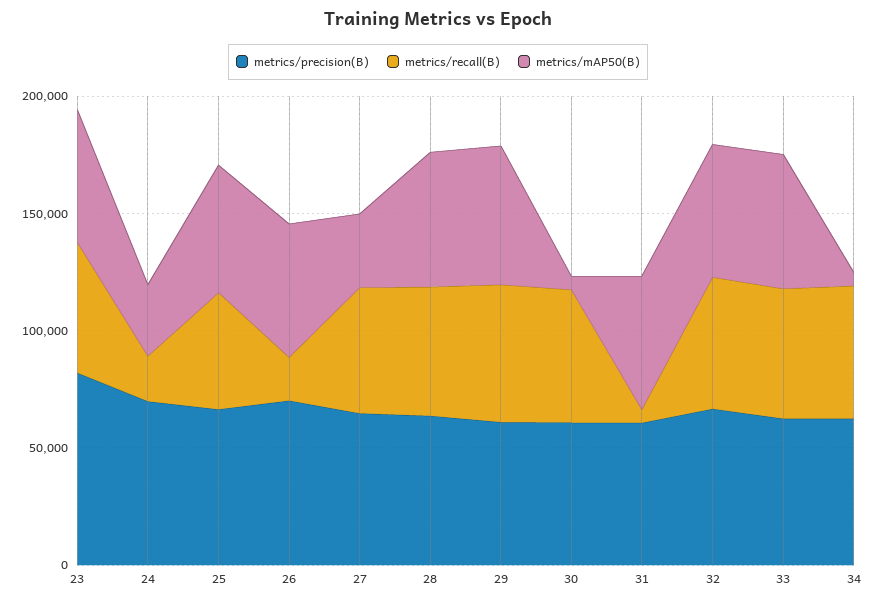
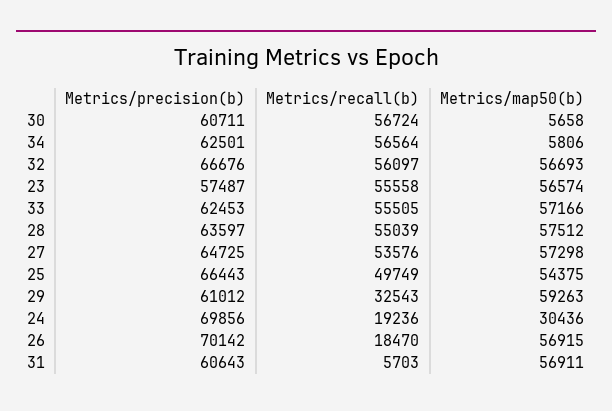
metrics/precision(B), 23: 80000 -> 57487
metrics/mAP50(B), 27: 30000 -> 57298
metrics/recall(B), 29: 60000 -> 32543

